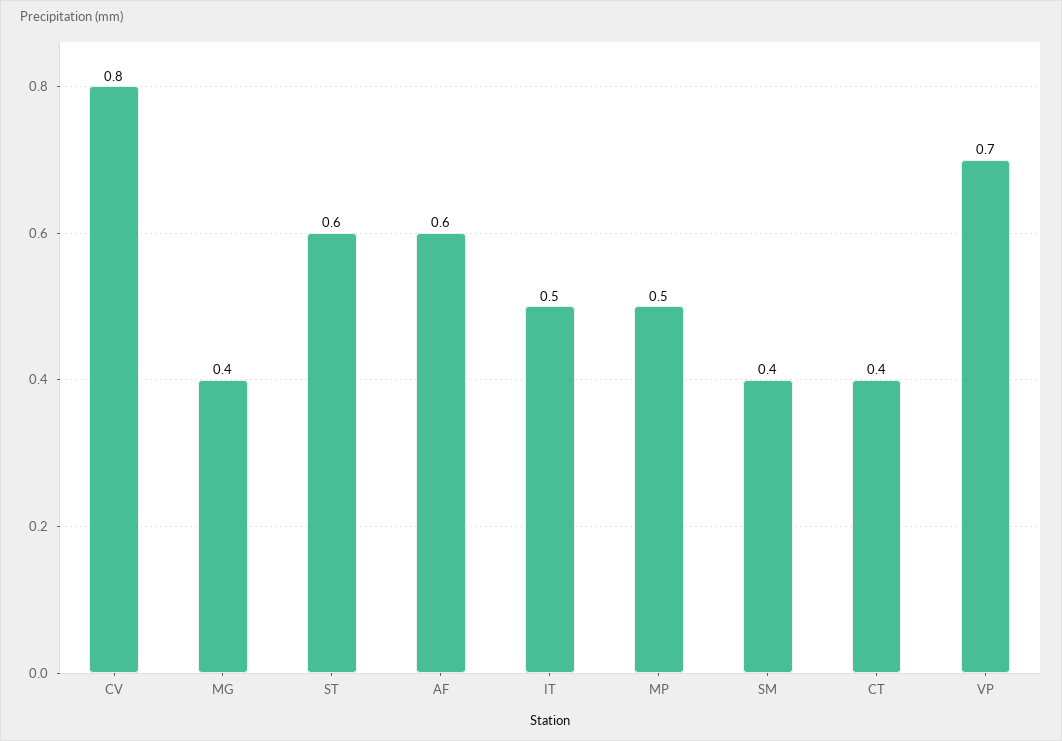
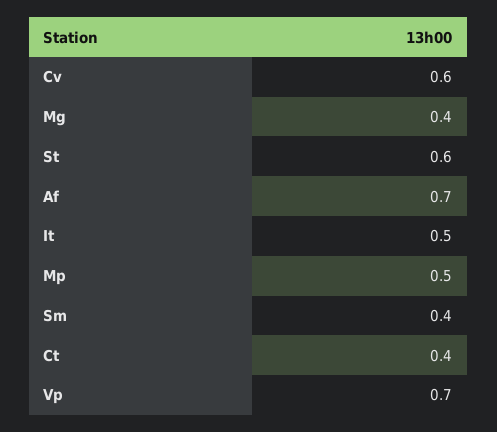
CV: 0.8 -> 0.6
AF: 0.6 -> 0.7

